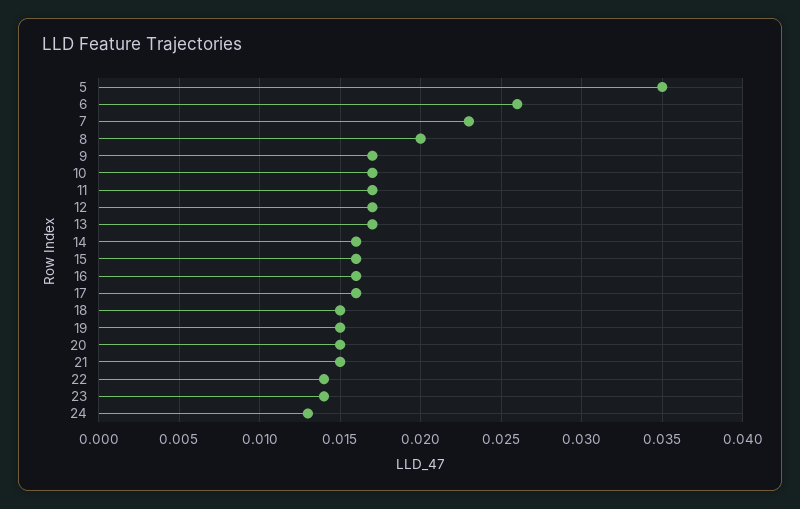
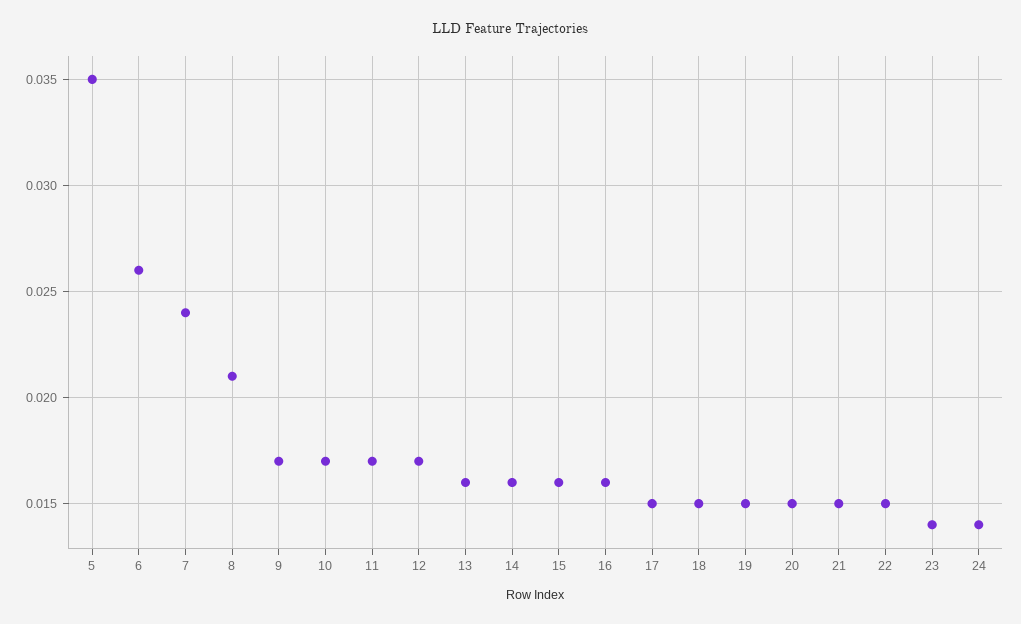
7: 0.023 -> 0.024
8: 0.02 -> 0.021
13: 0.017 -> 0.016
17: 0.016 -> 0.015
22: 0.014 -> 0.015
24: 0.013 -> 0.014

